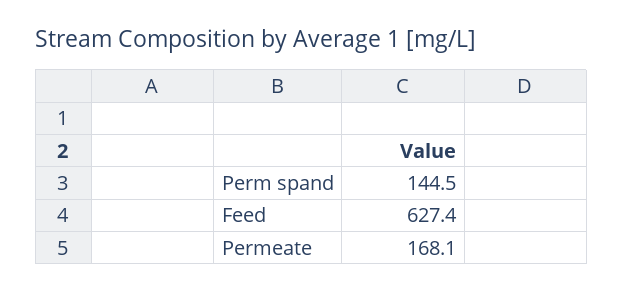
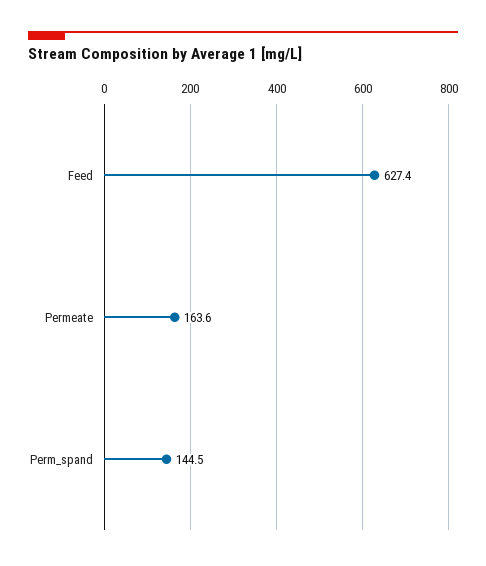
Permeate: 168.1 -> 163.6

